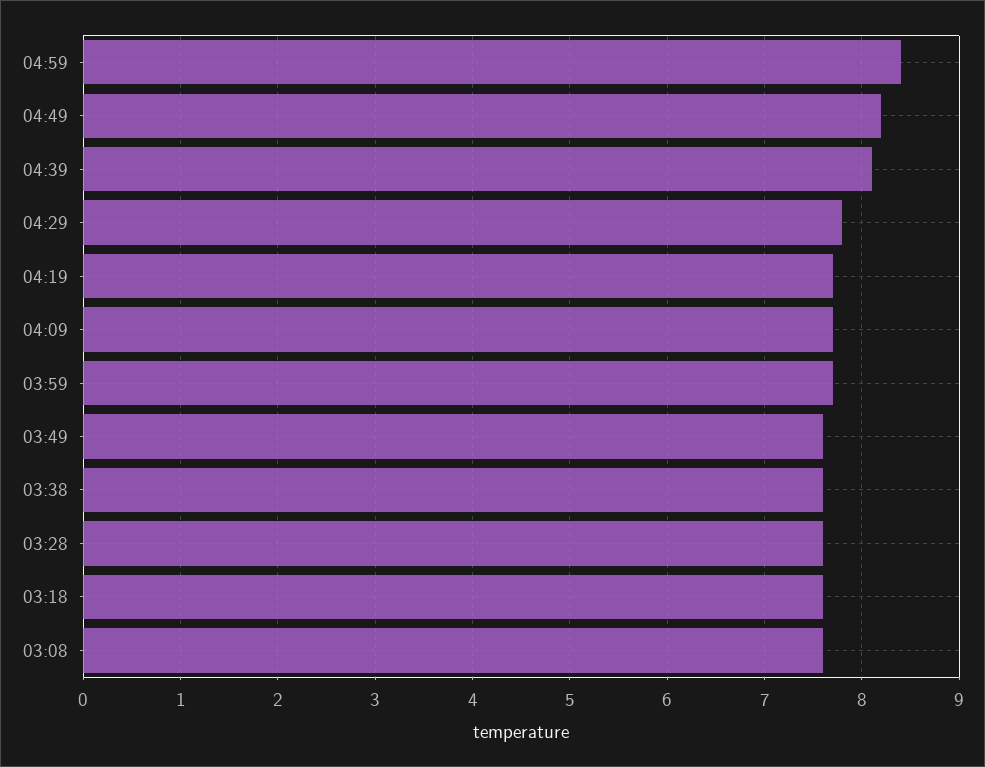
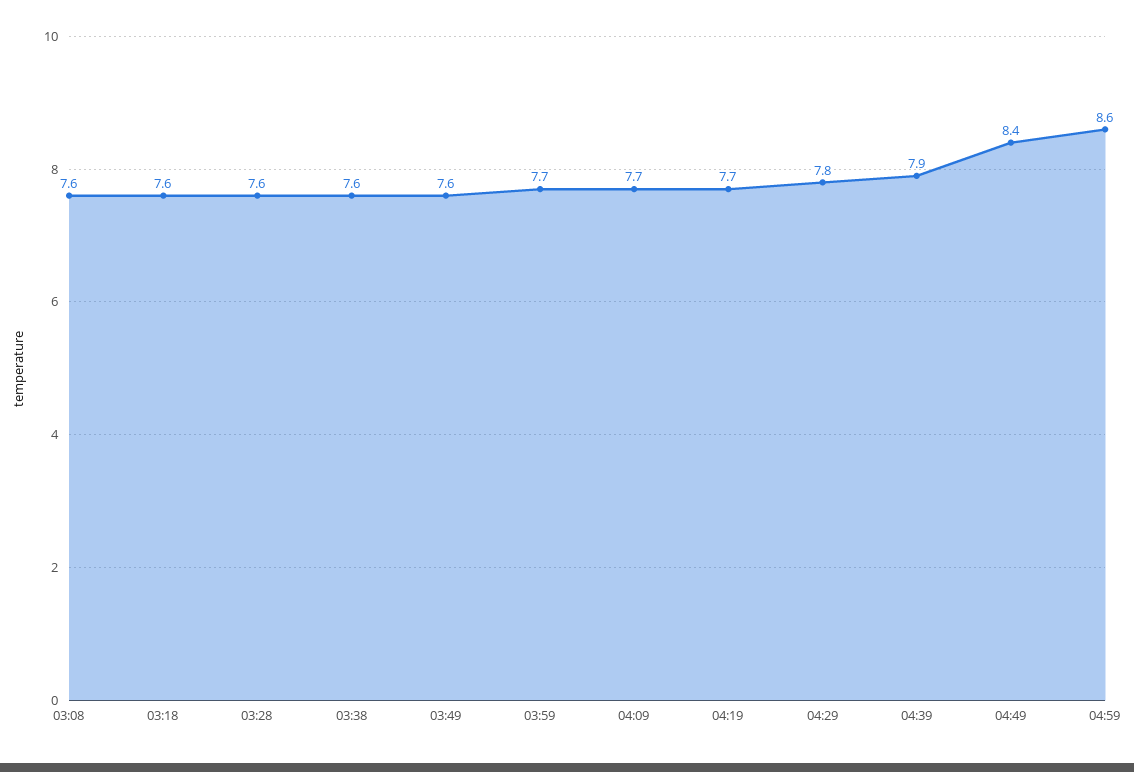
04:59: 8.4 -> 8.6
04:49: 8.2 -> 8.4
04:39: 8.1 -> 7.9

